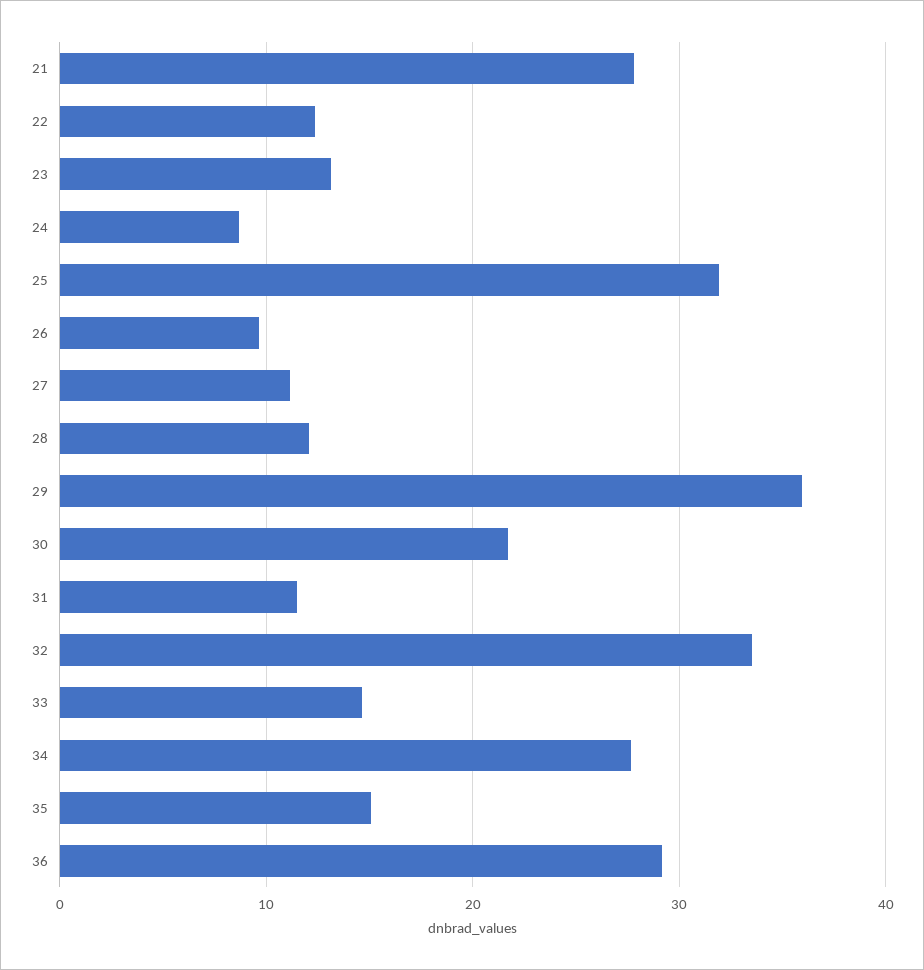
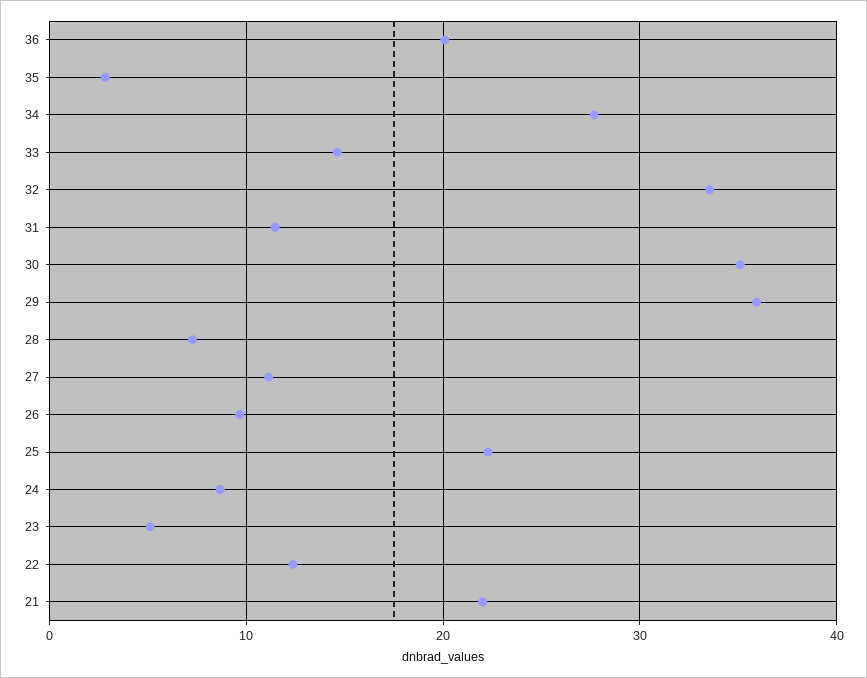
21: 28 -> 22
23: 13 -> 5
25: 32 -> 22
28: 12 -> 7
30: 22 -> 35
35: 15 -> 3
36: 29 -> 20

